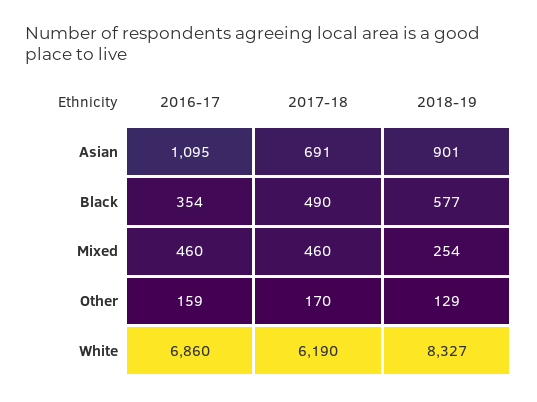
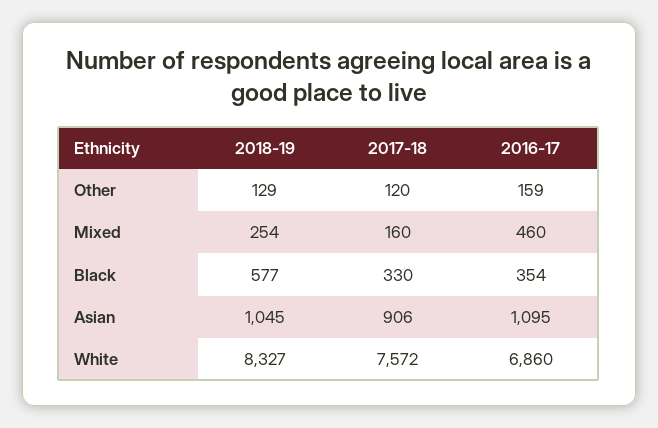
2017-18, Asian: 691 -> 906
2018-19, Asian: 901 -> 1045
2017-18, Black: 490 -> 330
2017-18, Mixed: 460 -> 160
2017-18, Other: 170 -> 120
2017-18, White: 6190 -> 7572

